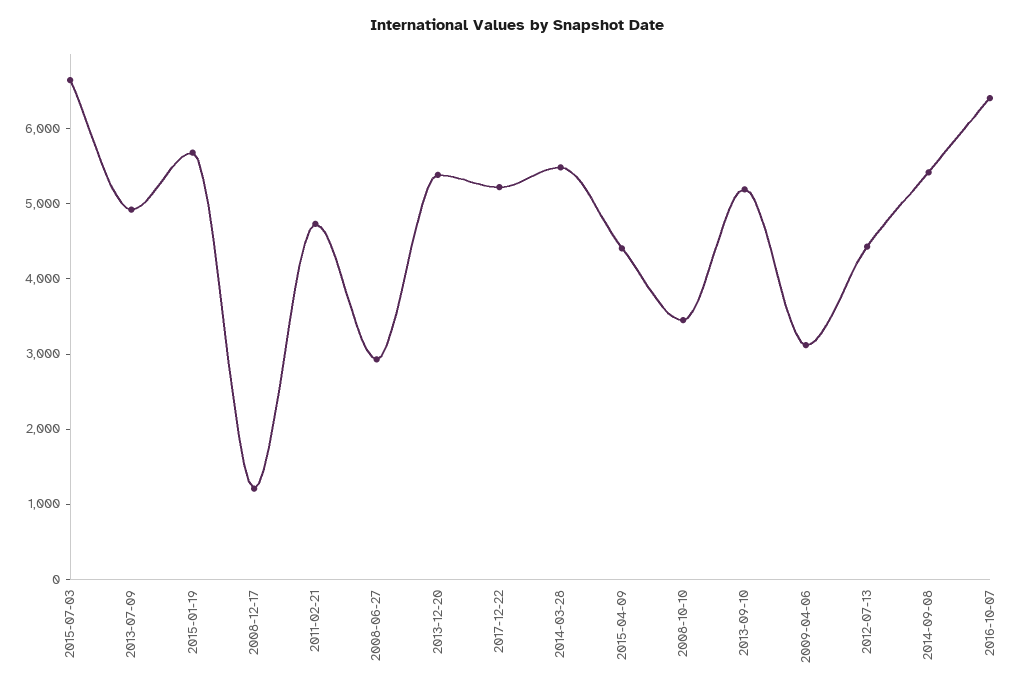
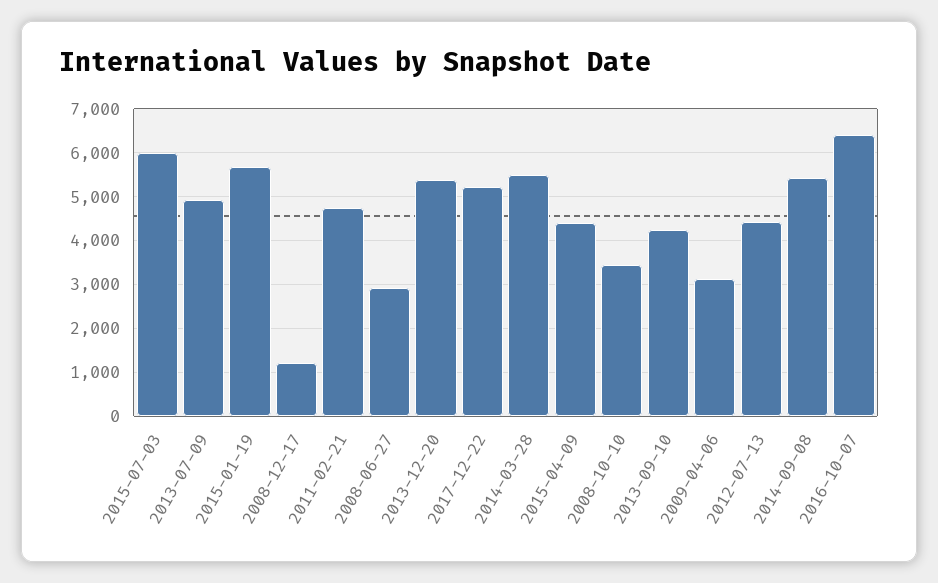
2015-07-03: 6600 -> 6000
2013-09-10: 5200 -> 4200

